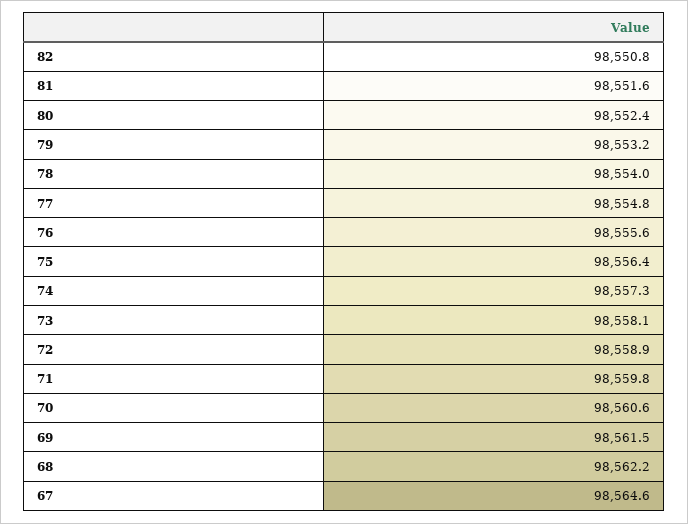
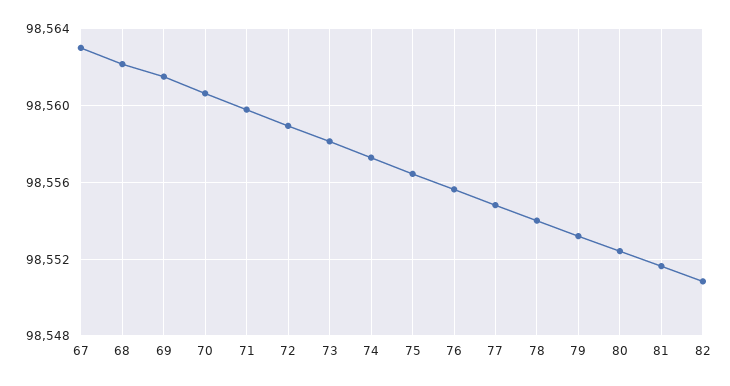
67: 98564.6 -> 98563

